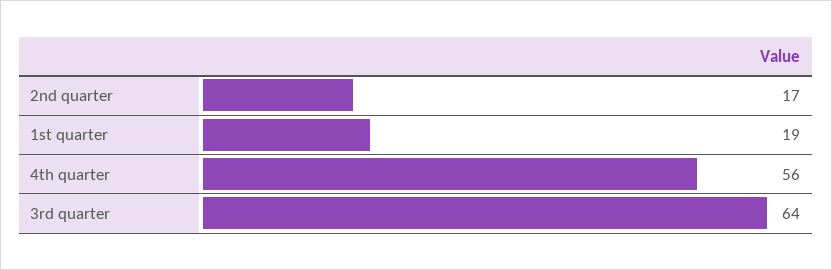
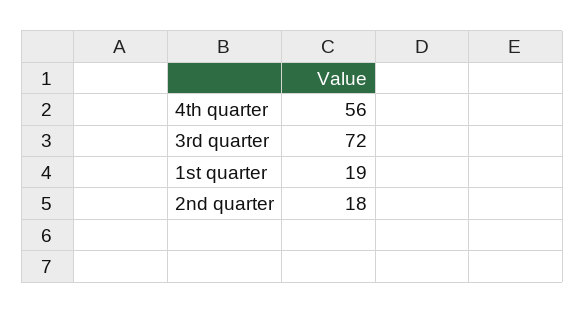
2nd quarter: 17 -> 18
3rd quarter: 64 -> 72

